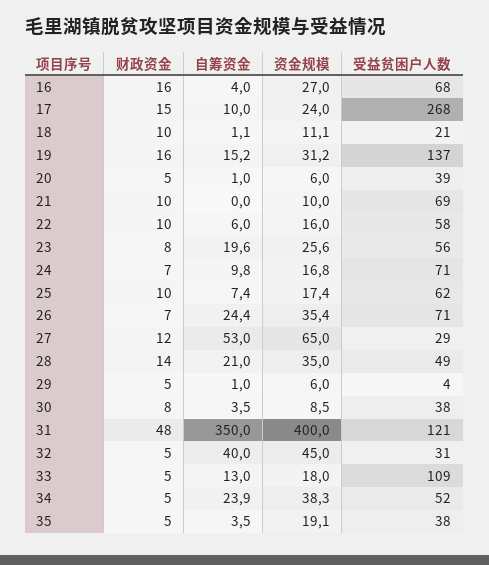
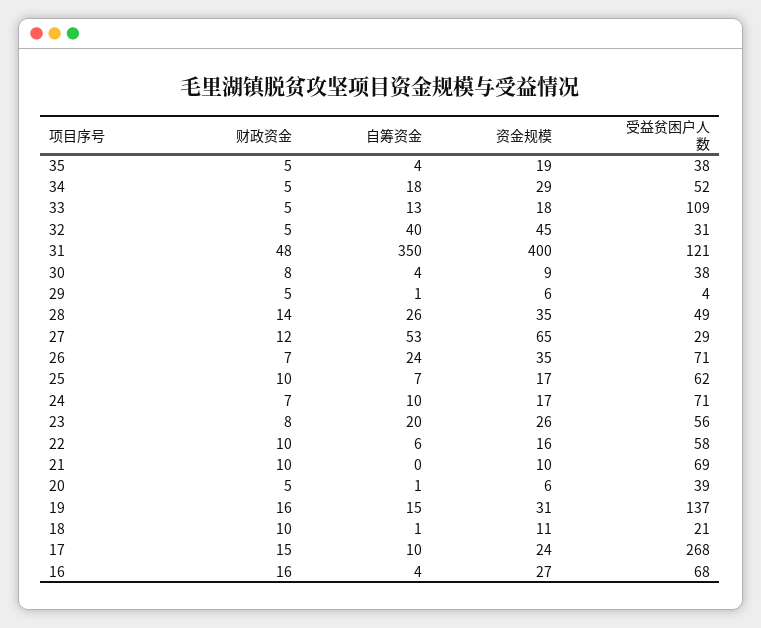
自筹资金, 28: 21 -> 26
自筹资金, 34: 23.9 -> 18
资金规模, 34: 38.3 -> 29

